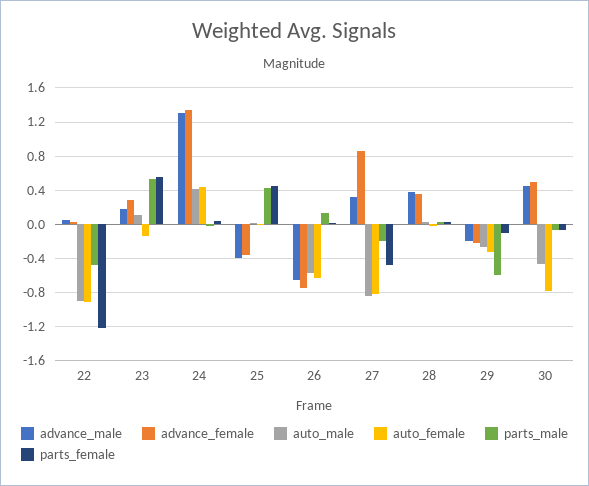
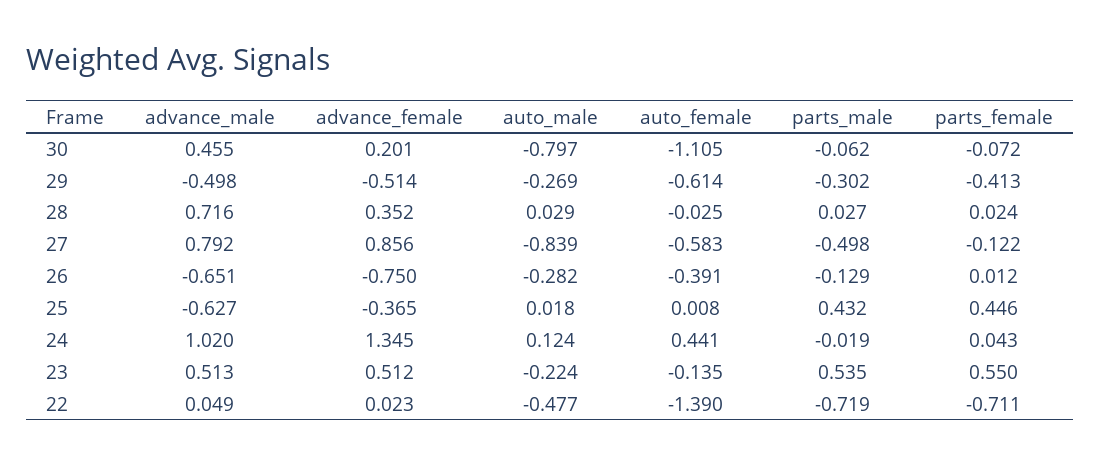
auto_male, 22: -0.9 -> -0.477
auto_female, 22: -0.9 -> -1.39
parts_male, 22: -0.5 -> -0.719
parts_female, 22: -1.2 -> -0.711
advance_male, 23: 0.2 -> 0.513
advance_female, 23: 0.3 -> 0.512
auto_male, 23: 0.1 -> -0.224
advance_male, 24: 1.3 -> 1.02
auto_male, 24: 0.4 -> 0.124
advance_male, 25: -0.4 -> -0.627
auto_male, 26: -0.6 -> -0.282
auto_female, 26: -0.6 -> -0.391
parts_male, 26: 0.1 -> -0.129
advance_male, 27: 0.3 -> 0.792
auto_female, 27: -0.8 -> -0.583
parts_male, 27: -0.2 -> -0.498
parts_female, 27: -0.5 -> -0.122
advance_male, 28: 0.4 -> 0.716
advance_male, 29: -0.2 -> -0.498
advance_female, 29: -0.2 -> -0.514
auto_female, 29: -0.3 -> -0.614
parts_male, 29: -0.6 -> -0.302
parts_female, 29: -0.1 -> -0.413
advance_female, 30: 0.5 -> 0.201
auto_male, 30: -0.5 -> -0.797
auto_female, 30: -0.8 -> -1.105

